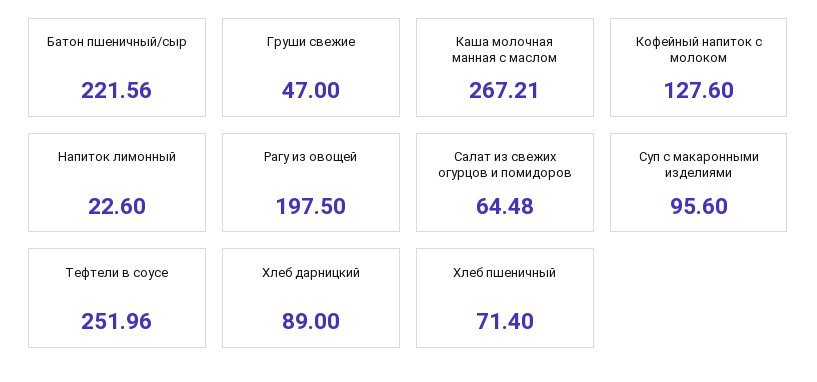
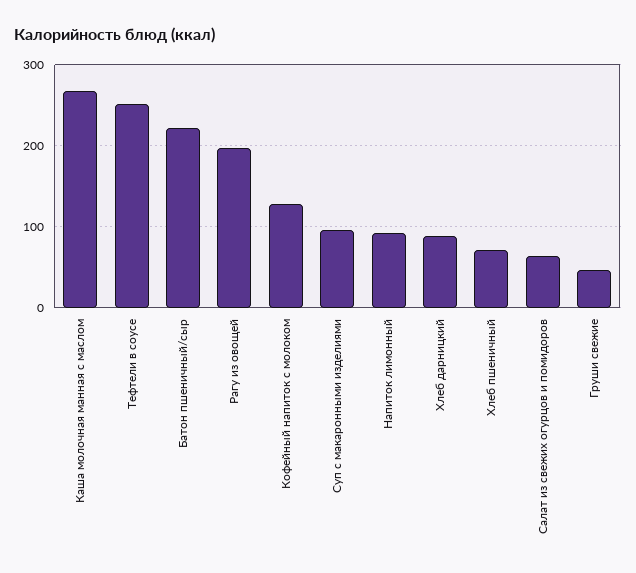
Напиток лимонный: 22.6 -> 90

